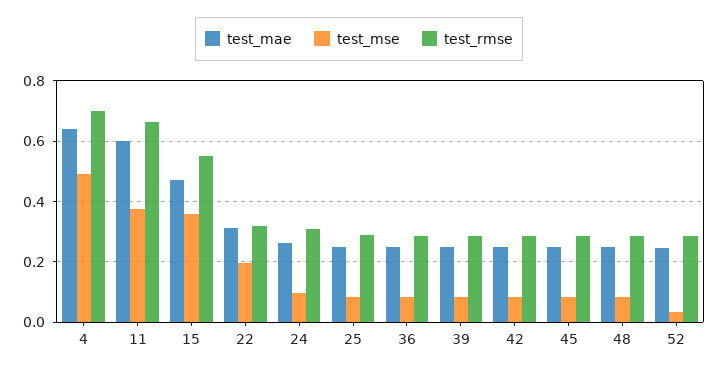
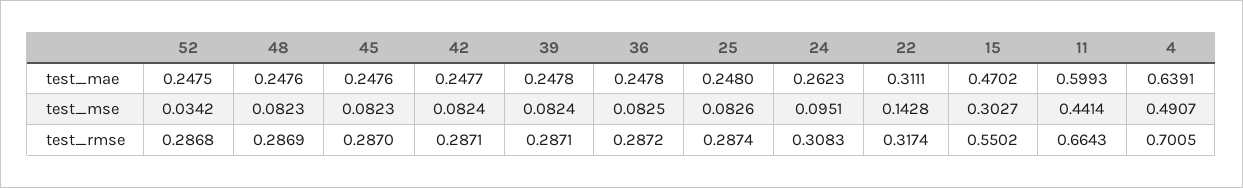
test_mse, 11: 0.38 -> 0.4414
test_mse, 15: 0.36 -> 0.3027
test_mse, 22: 0.2 -> 0.1428

